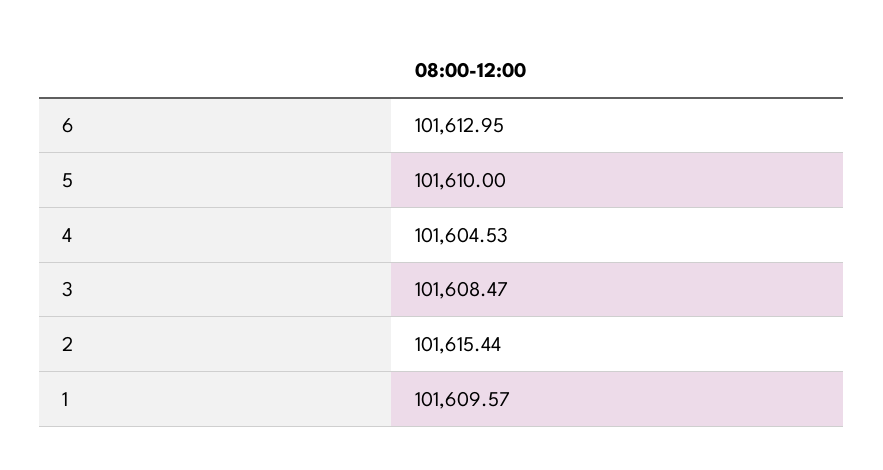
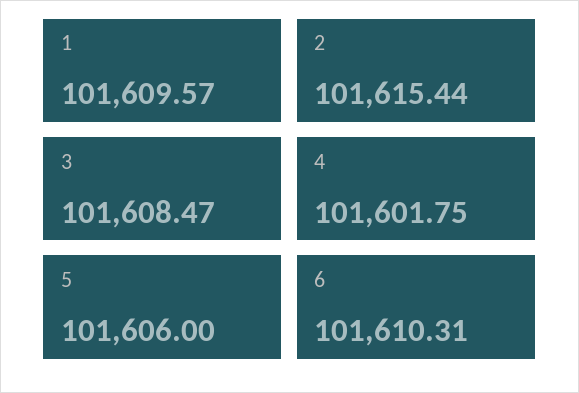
6: 101612.95 -> 101610.31
5: 101610 -> 101606
4: 101604.53 -> 101601.75

